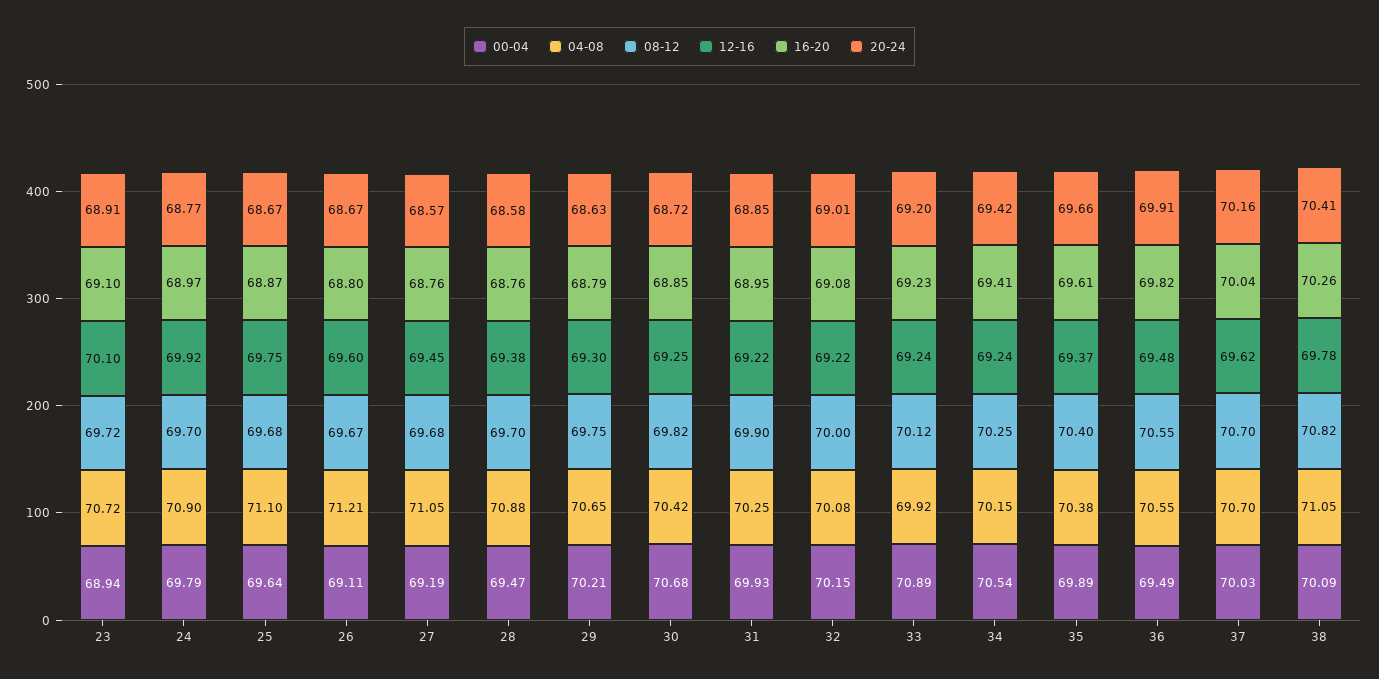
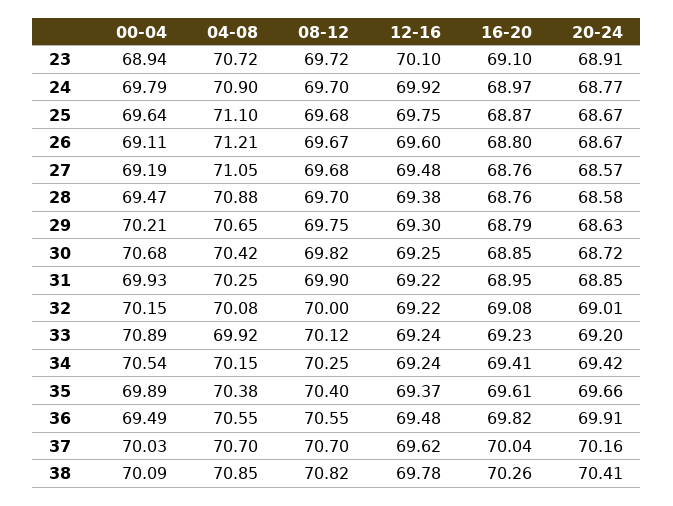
12-16, 27: 69.45 -> 69.48
04-08, 38: 71.05 -> 70.85

